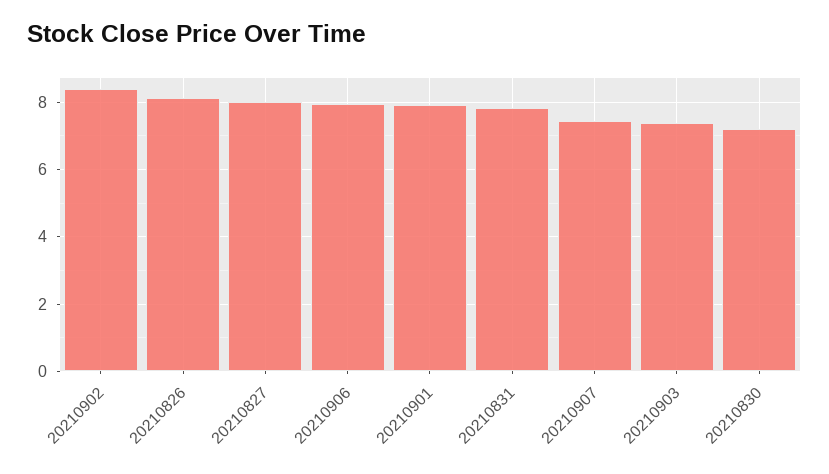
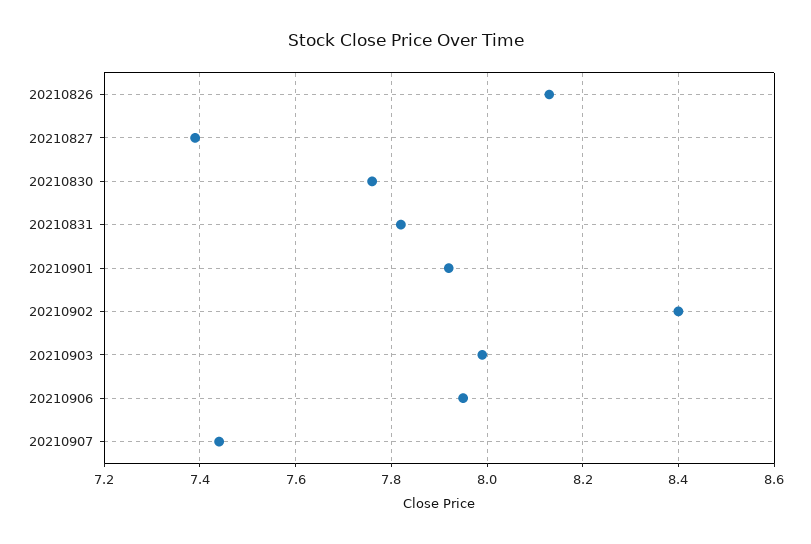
20210827: 8 -> 7.4
20210903: 7.4 -> 8
20210830: 7.2 -> 7.75

